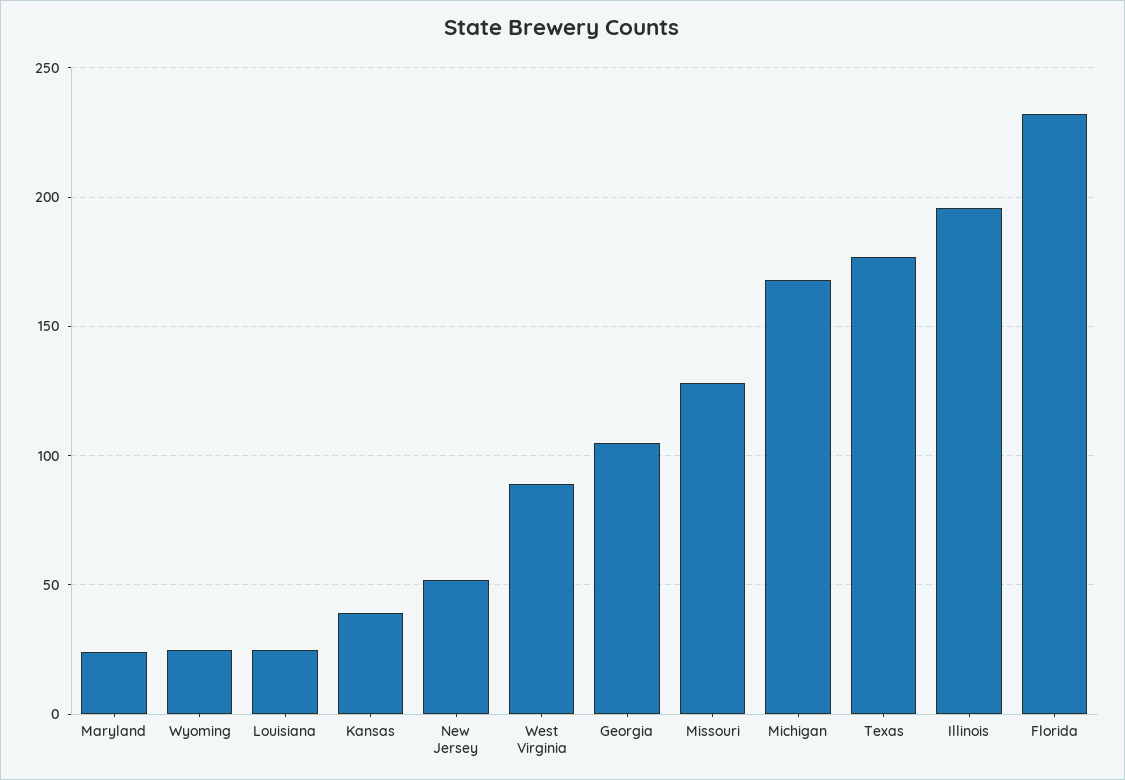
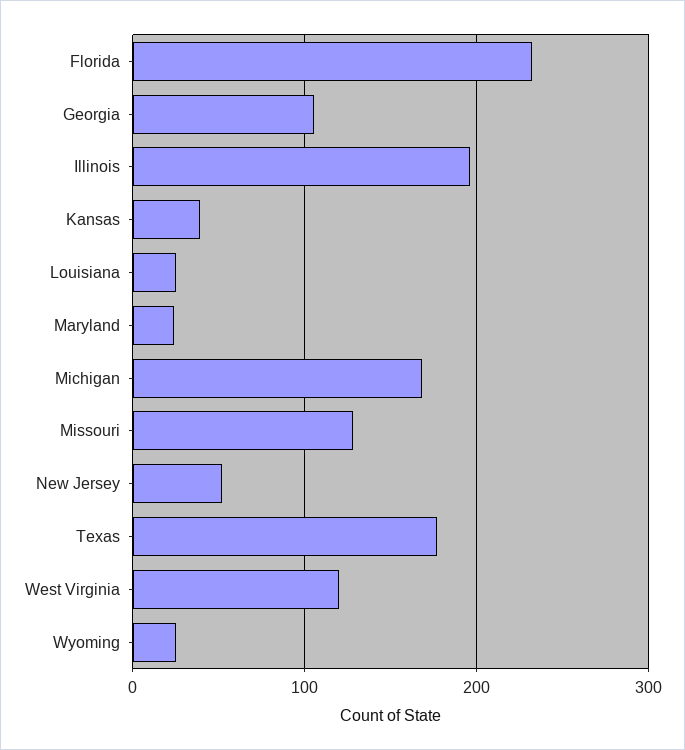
West Virginia: 90 -> 120

